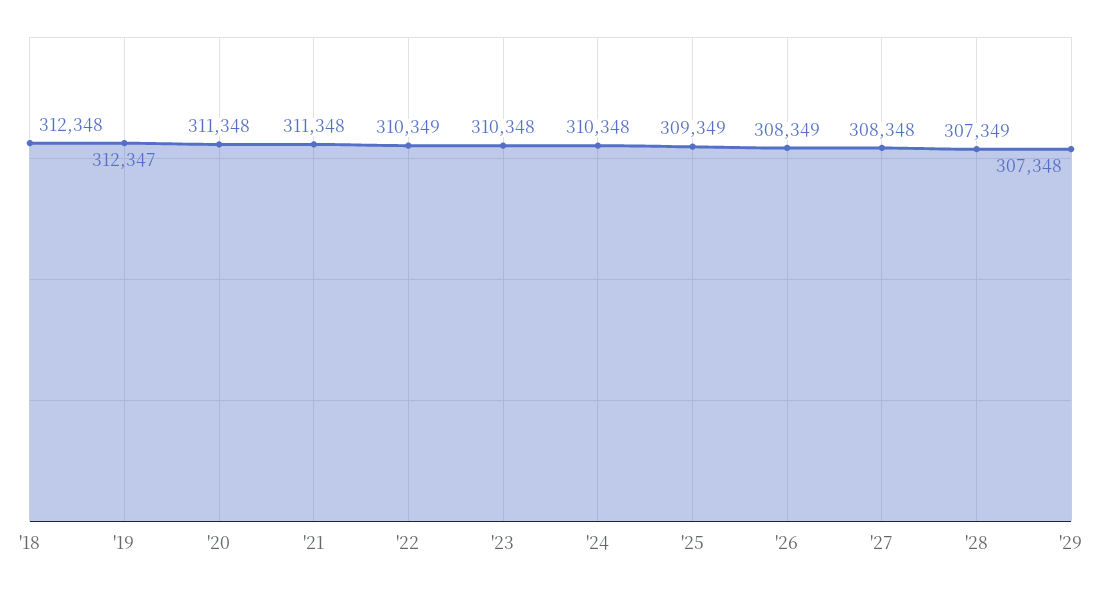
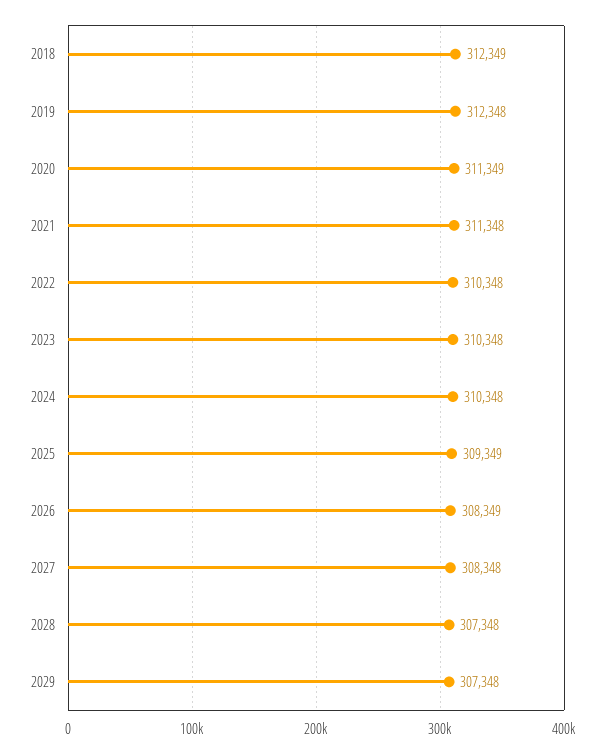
'18: 312348 -> 312349
'19: 312347 -> 312348
'20: 311348 -> 311349
'22: 310349 -> 310348
'28: 307349 -> 307348

